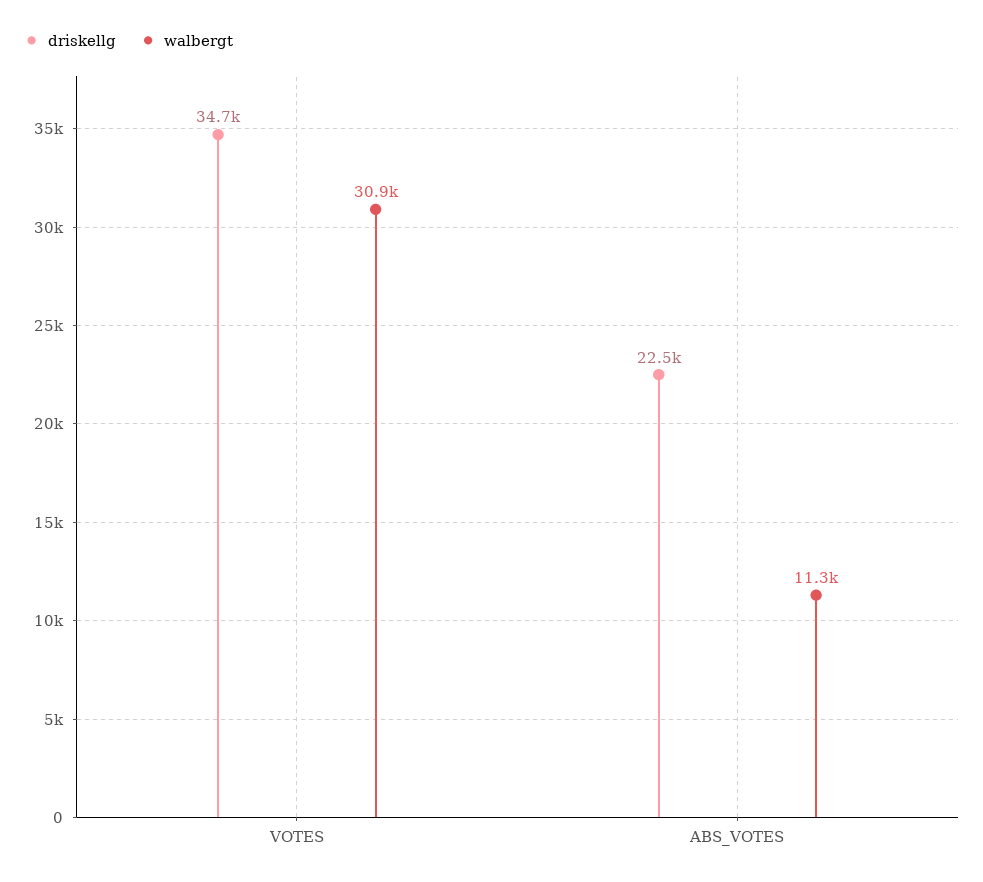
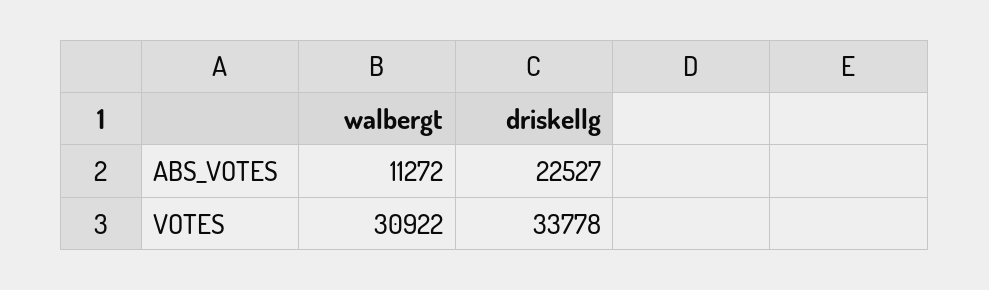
driskellg, VOTES: 34700 -> 33778

